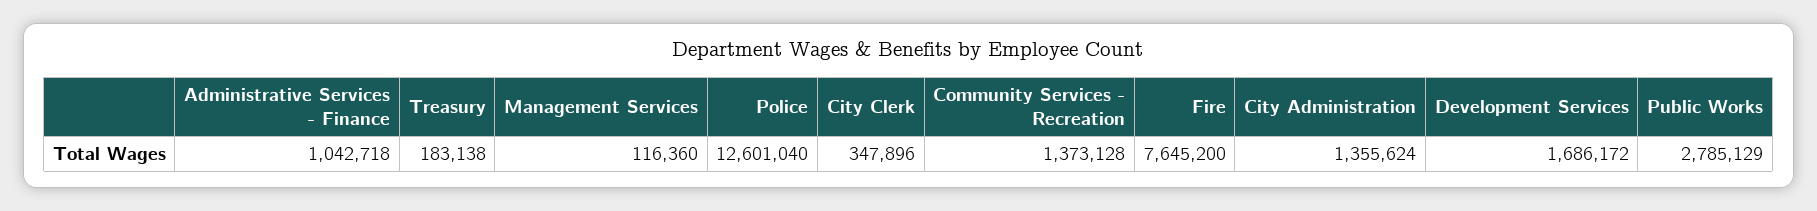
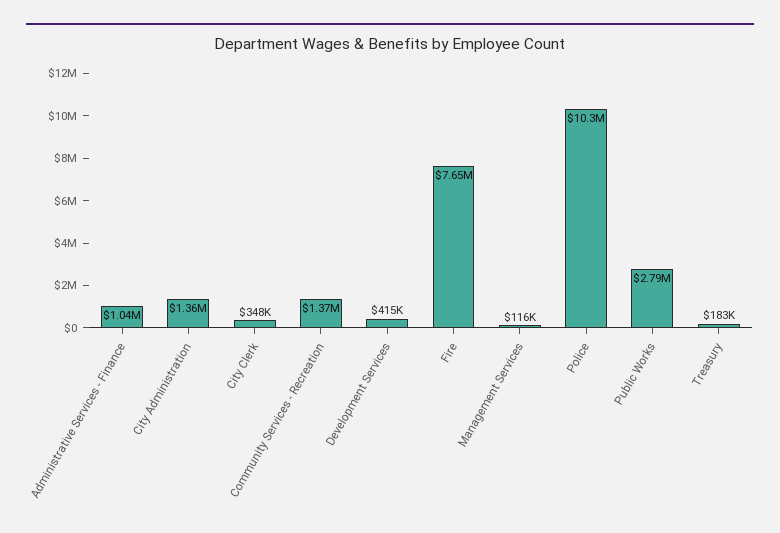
Police: 12601040 -> 10300000
Development Services: 1686172 -> 415000

